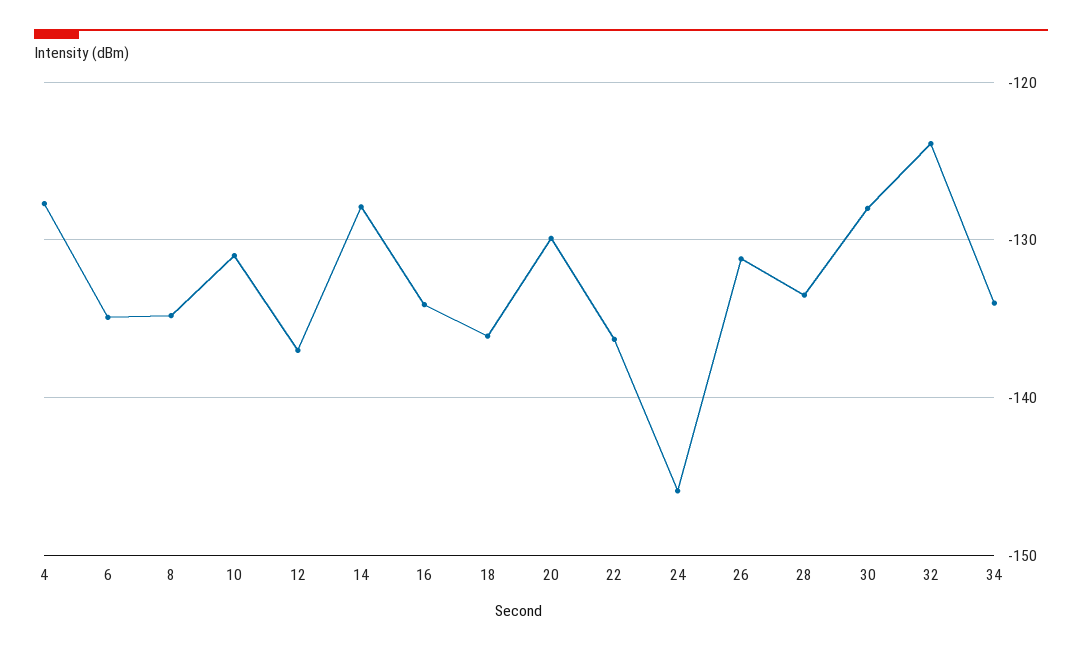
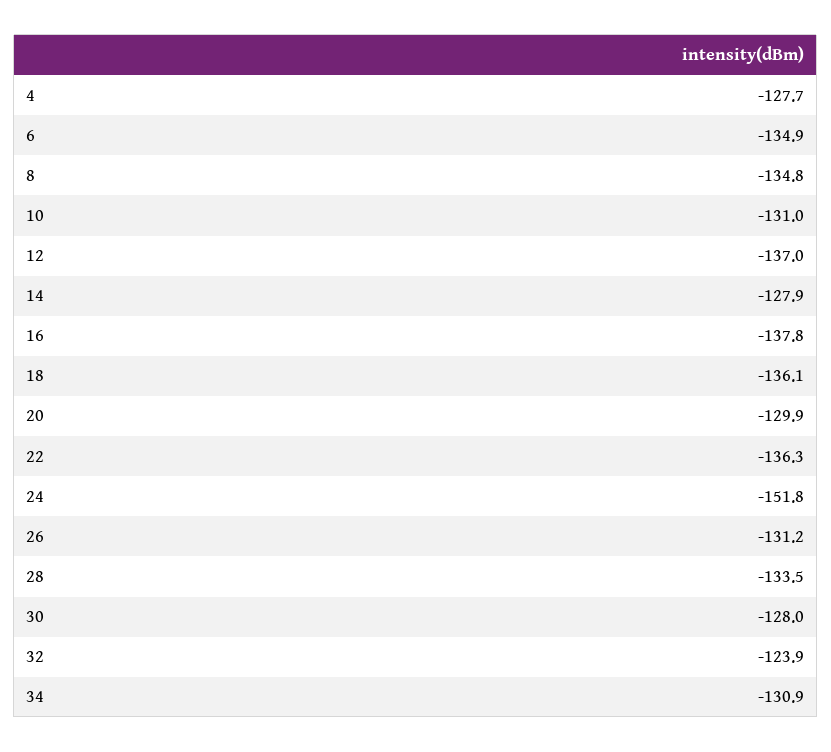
16: -134 -> -137.8
24: -146 -> -151.8
34: -134 -> -130.9

